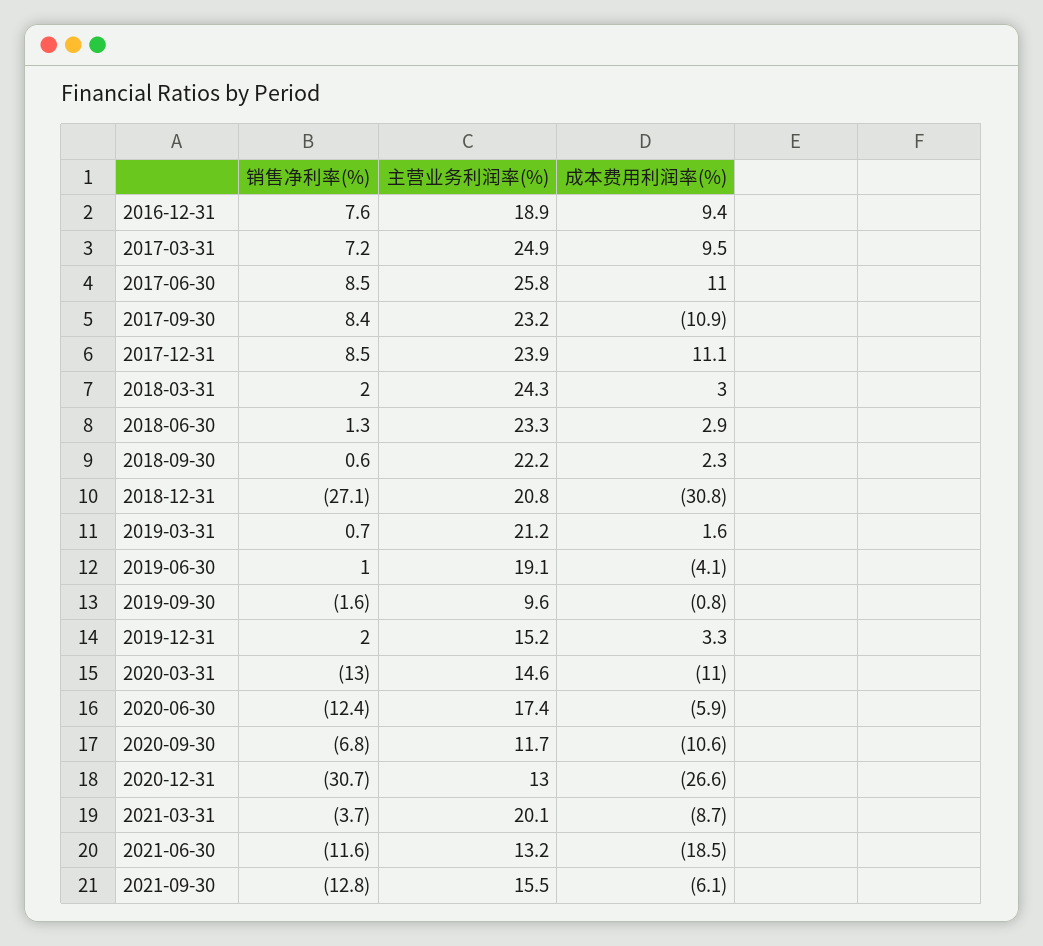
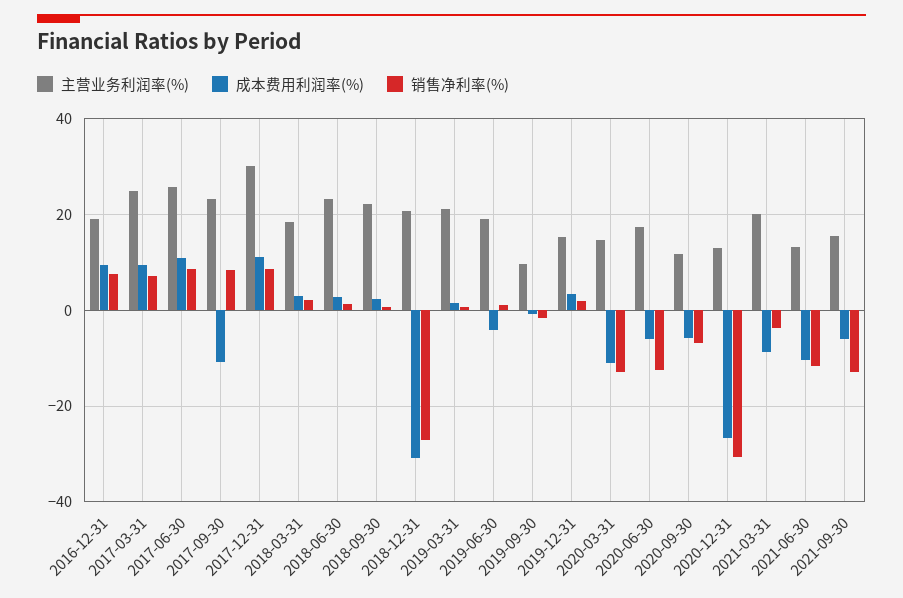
主营业务利润率(%), 2017-12-31: 23.9 -> 30
主营业务利润率(%), 2018-03-31: 24.3 -> 18
成本费用利润率(%), 2020-09-30: -10.6 -> -6
成本费用利润率(%), 2021-06-30: -18.5 -> -10

